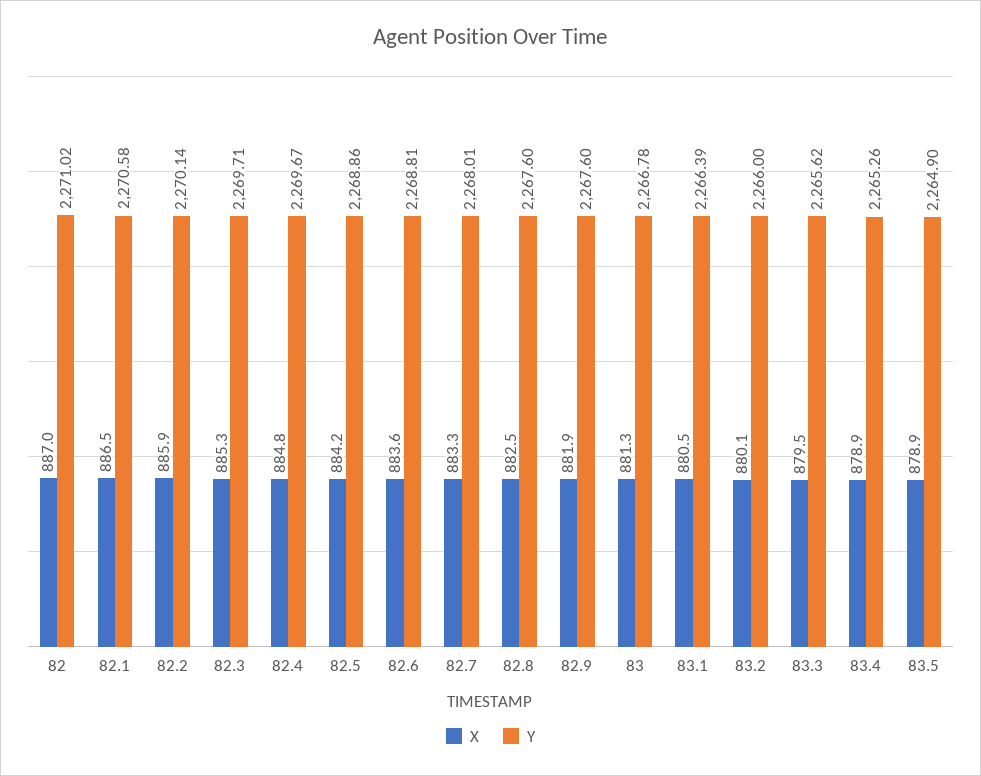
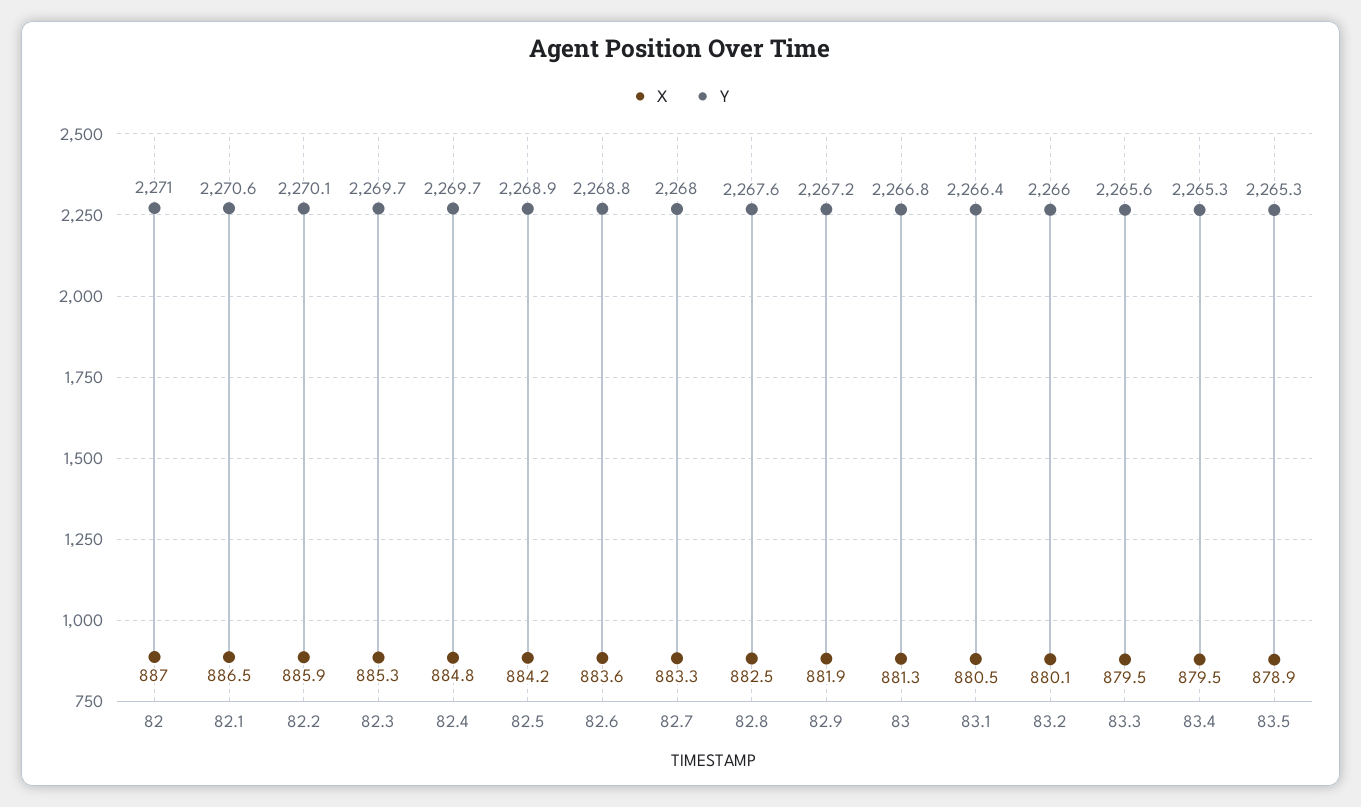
Y, 82.9: 2267.6 -> 2267.2
X, 83.4: 878.9 -> 879.5
Y, 83.5: 2264.9 -> 2265.3

